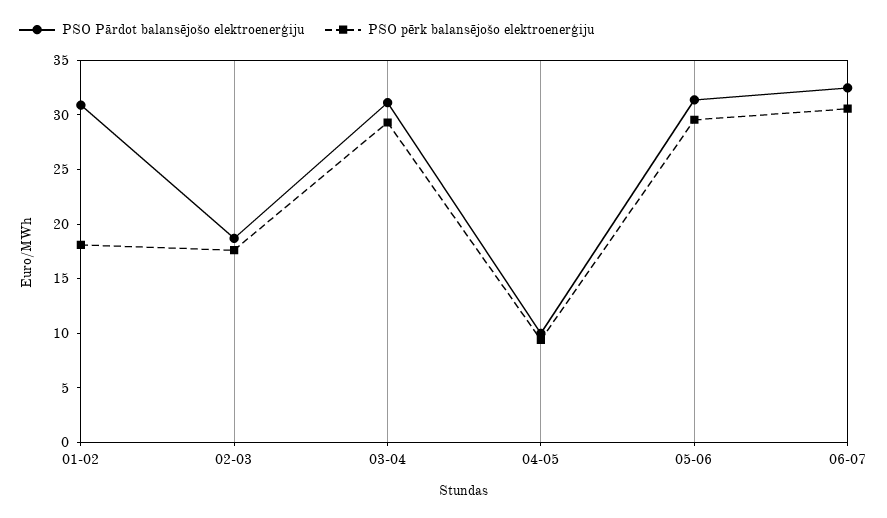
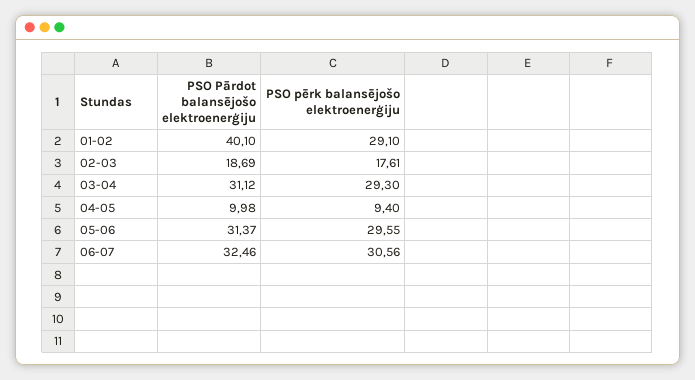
PSO Pārdot balansējošo elektroenerģiju, 01-02: 31 -> 40.1
PSO pērk balansējošo elektroenerģiju, 01-02: 18 -> 29.1

